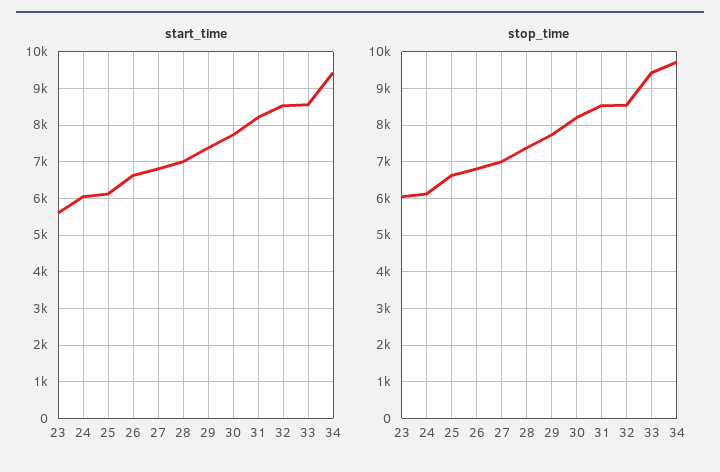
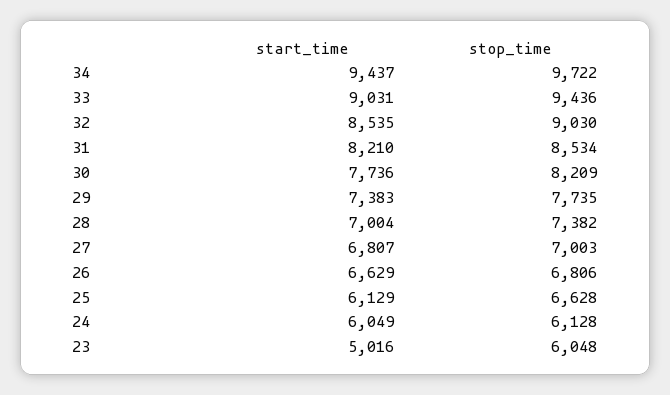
start_time, 23: 5600 -> 5016
start_time, 33: 8600 -> 9031
stop_time, 32: 8600 -> 9030

